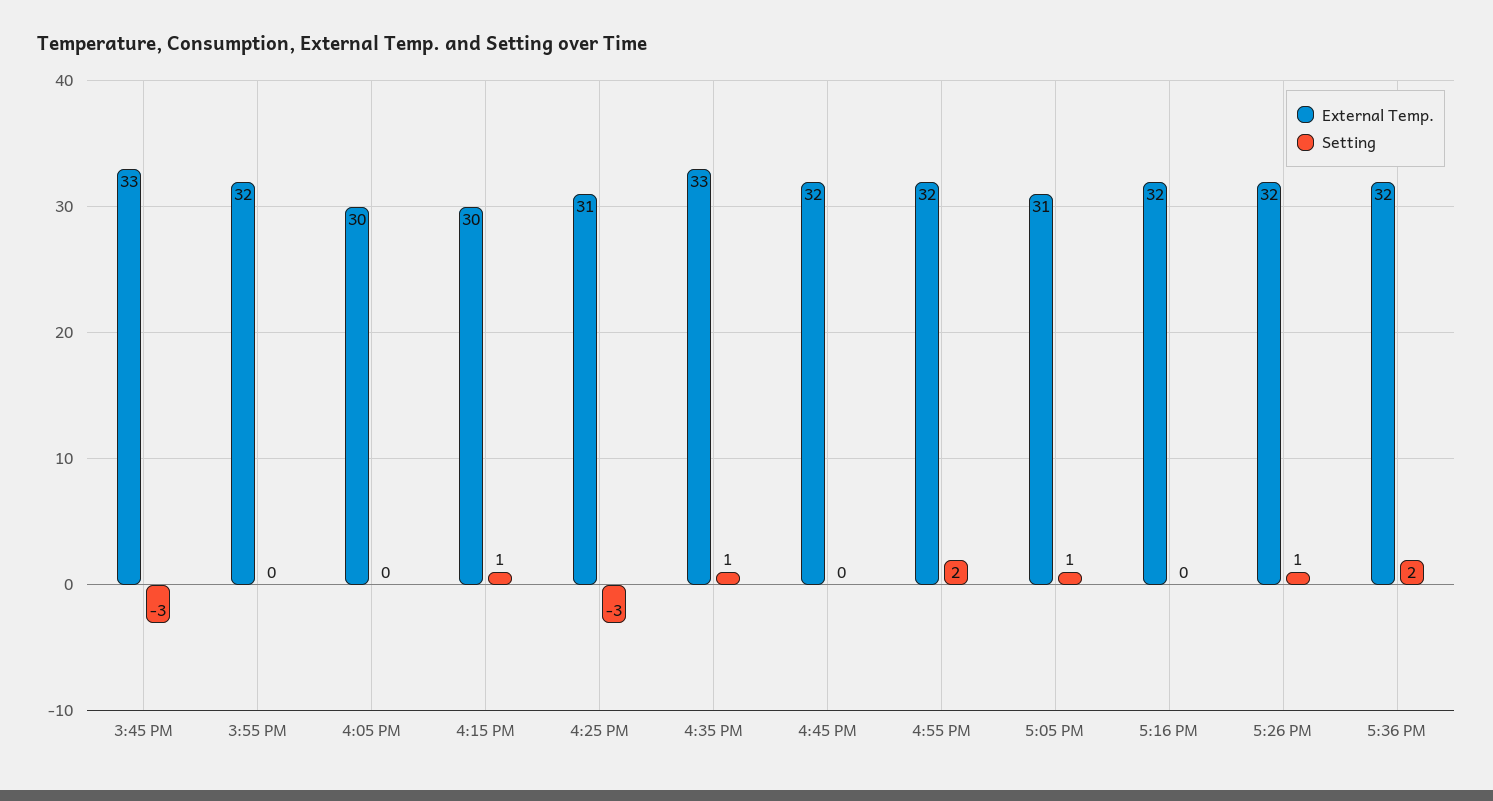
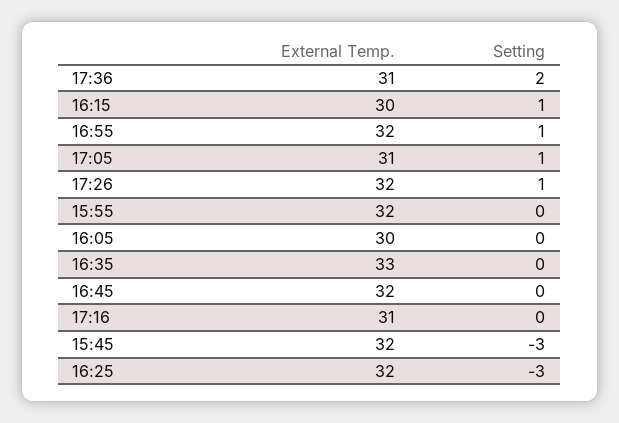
External Temp., 3:45 PM: 33 -> 32
External Temp., 4:25 PM: 31 -> 32
Setting, 4:35 PM: 1 -> 0
Setting, 4:55 PM: 2 -> 1
External Temp., 5:16 PM: 32 -> 31
External Temp., 5:36 PM: 32 -> 31

